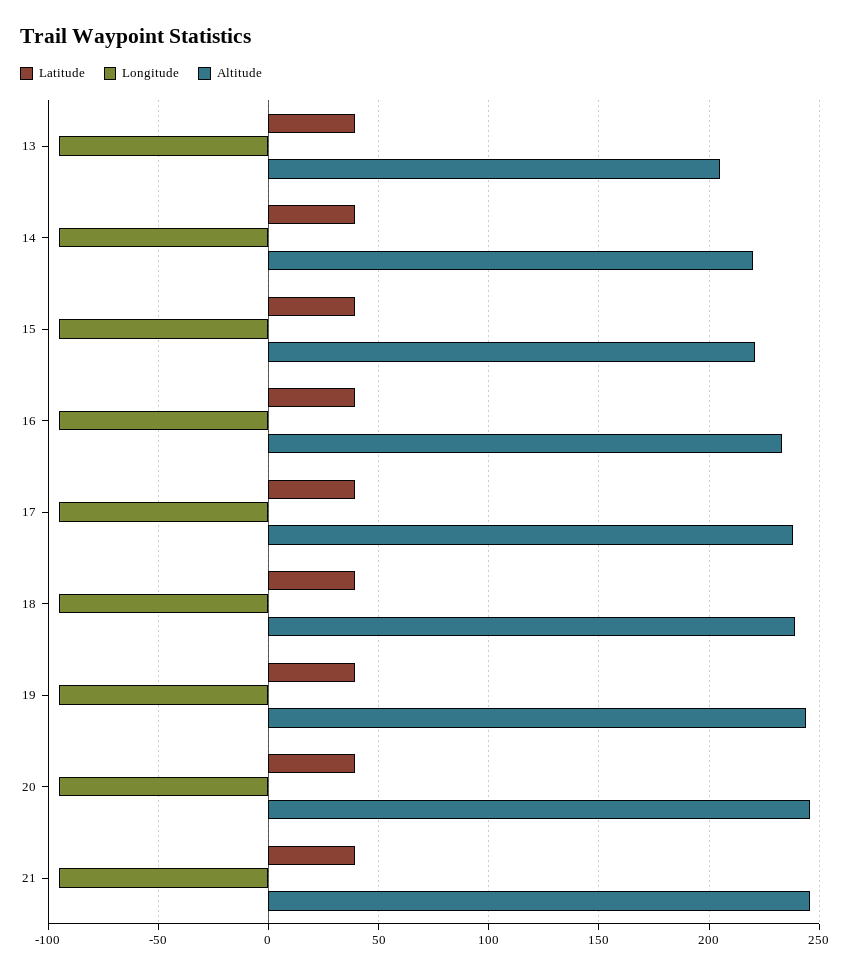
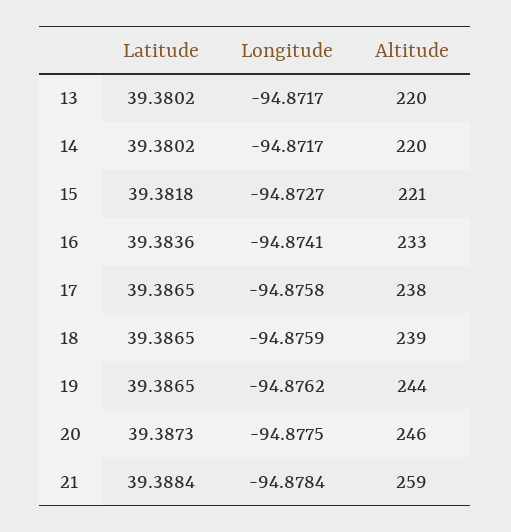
Altitude, 13: 205 -> 220
Altitude, 21: 245 -> 259

